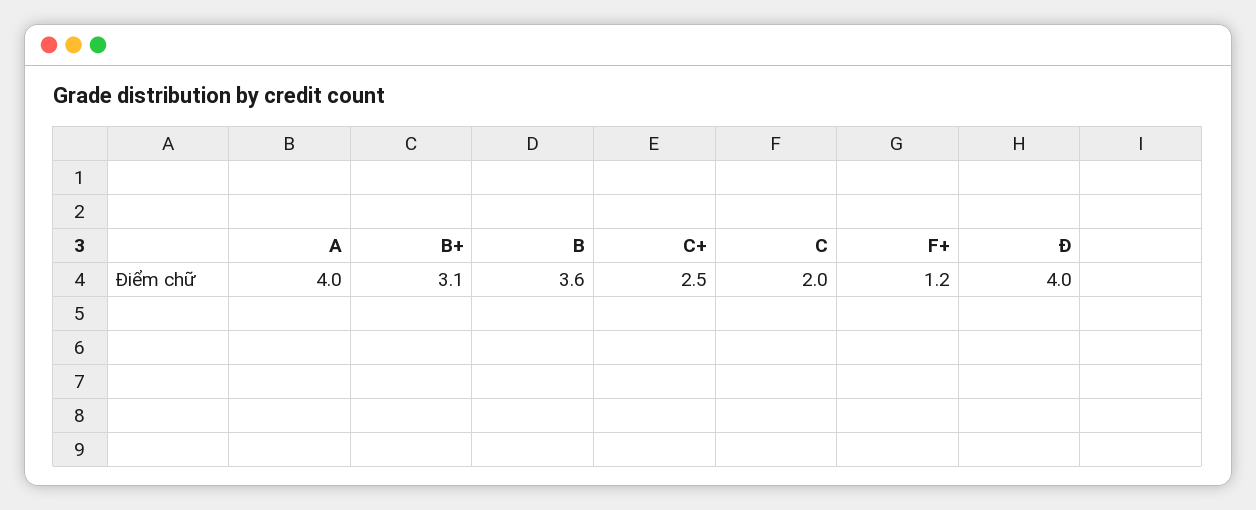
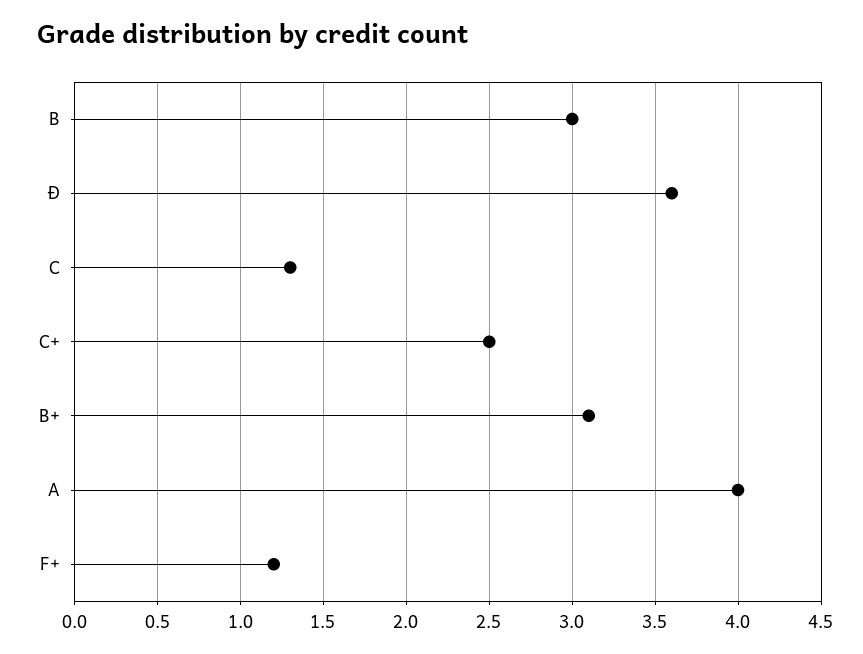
B: 3.6 -> 3
C: 2 -> 1.3
Ð: 4 -> 3.6

